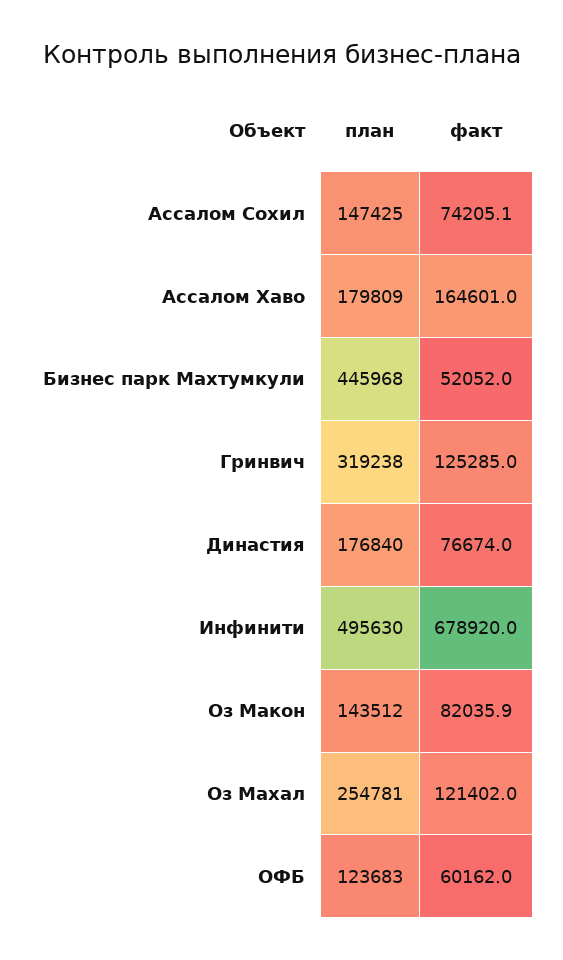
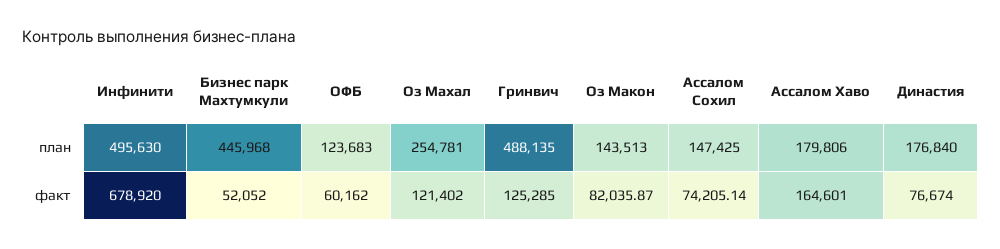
план, Ассалом Хаво: 179809 -> 179806
план, Гринвич: 319238 -> 488135
план, Оз Макон: 143512 -> 143513

